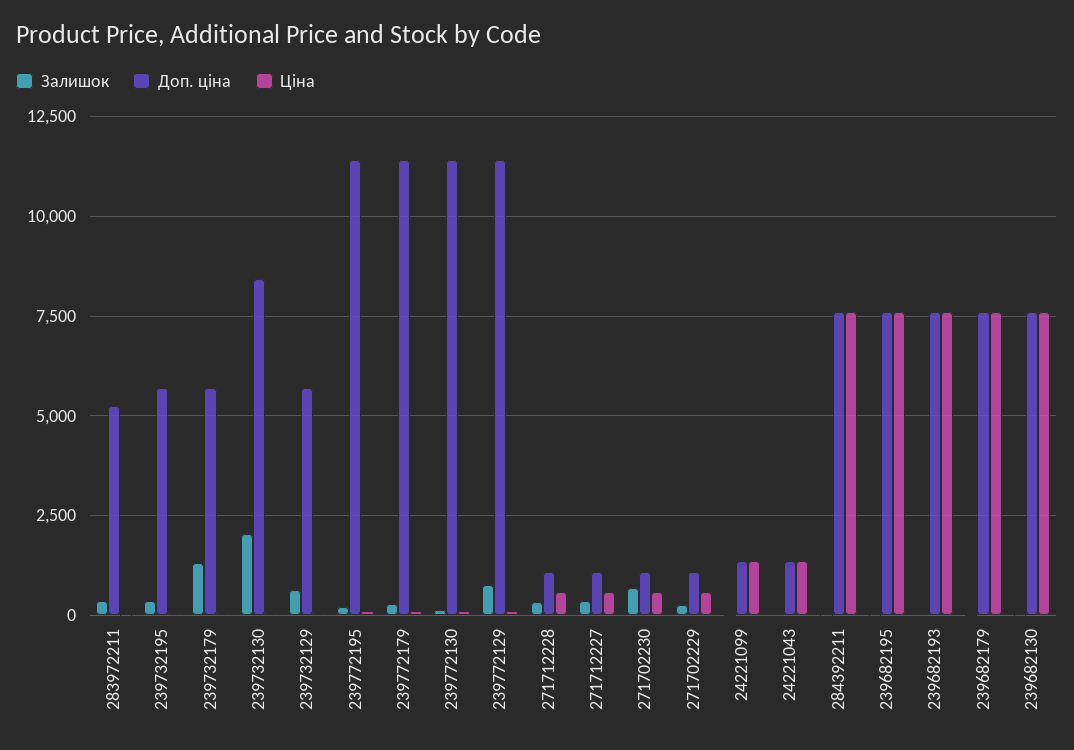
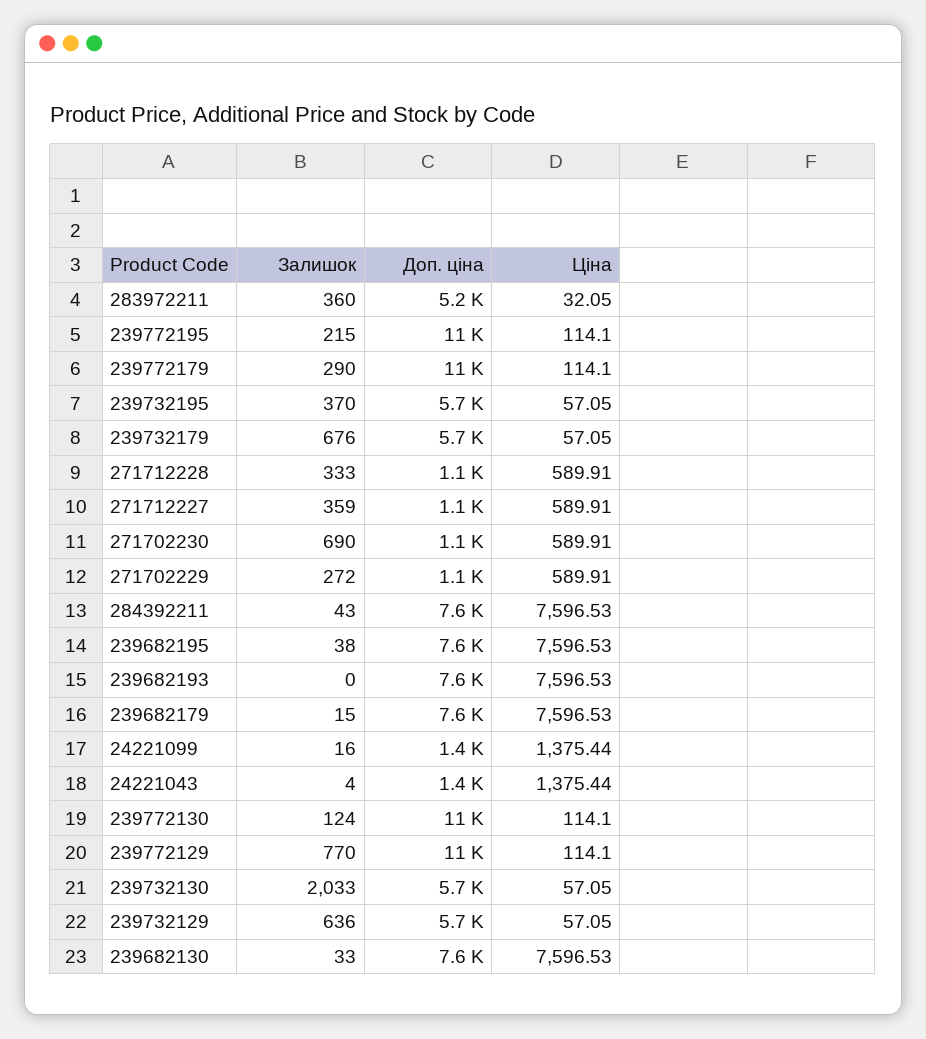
Залишок, 239732179: 1250 -> 676
Доп. ціна, 239732130: 8500 -> 5700

